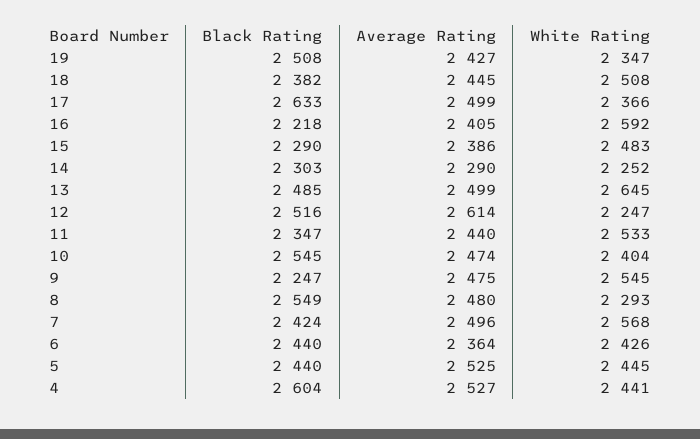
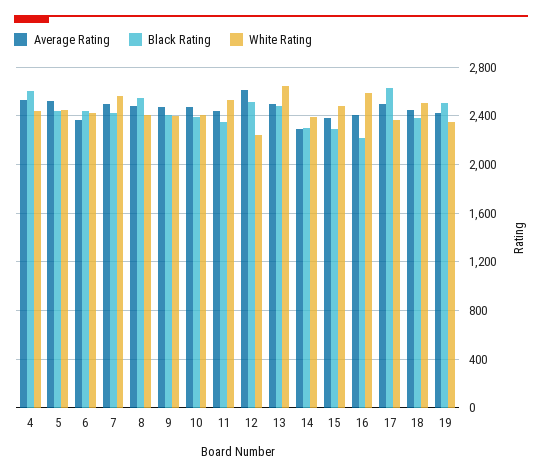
White Rating, 14: 2252 -> 2400
Black Rating, 10: 2545 -> 2400
Black Rating, 9: 2247 -> 2400
White Rating, 9: 2545 -> 2400
White Rating, 8: 2293 -> 2400

